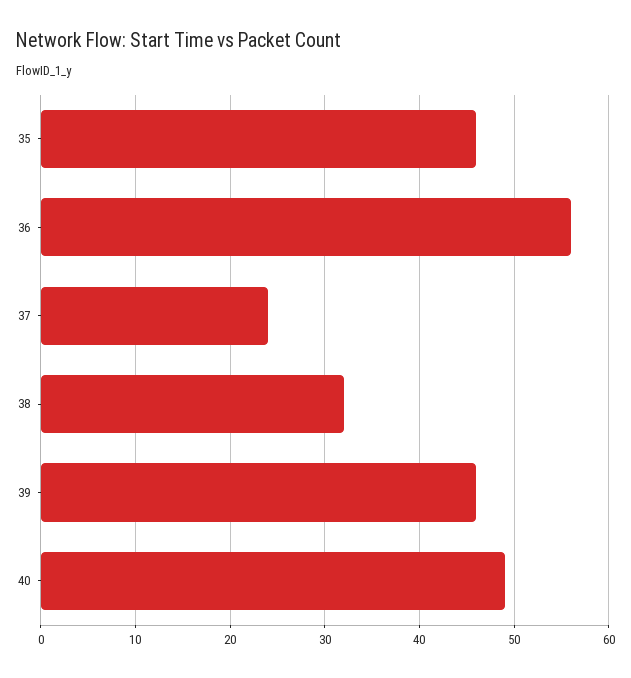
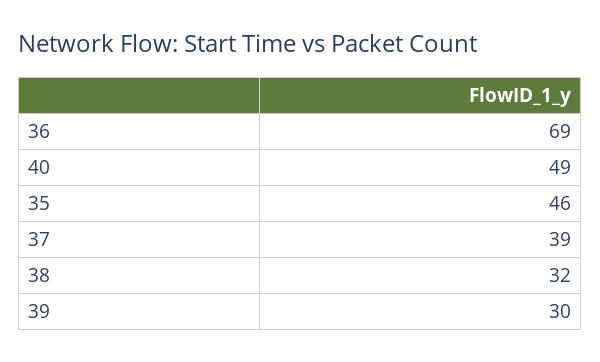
36: 56 -> 69
37: 24 -> 39
39: 46 -> 30

